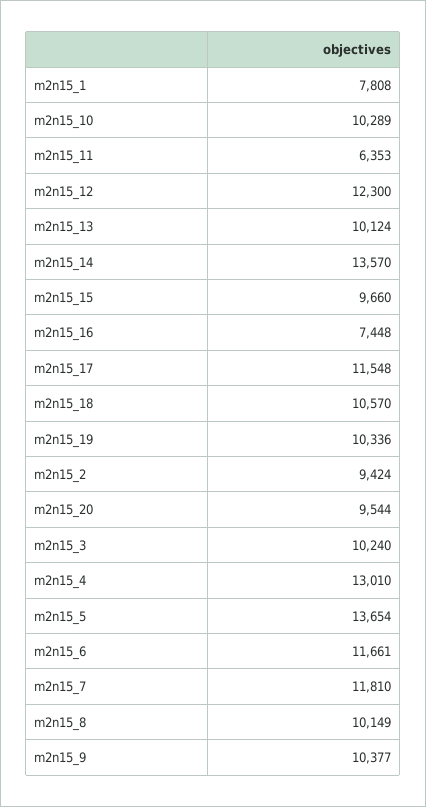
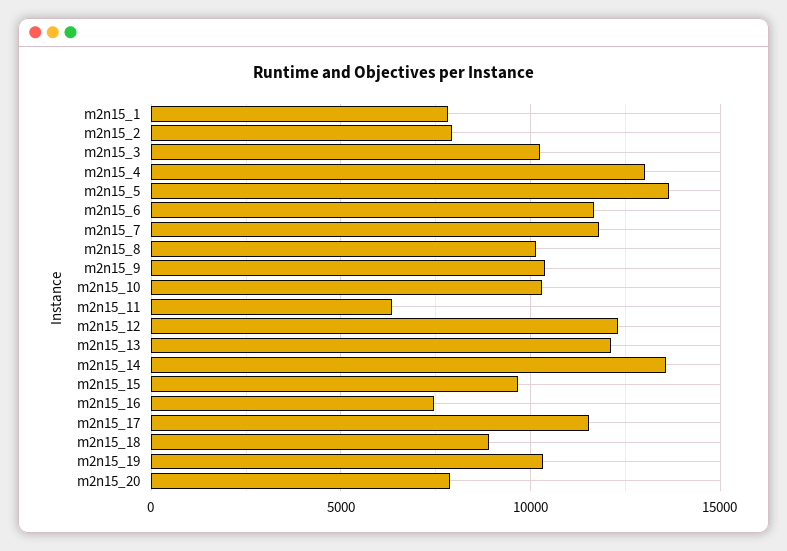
m2n15_13: 10124 -> 12000
m2n15_18: 10570 -> 9000
m2n15_2: 9424 -> 8000
m2n15_20: 9544 -> 8000

